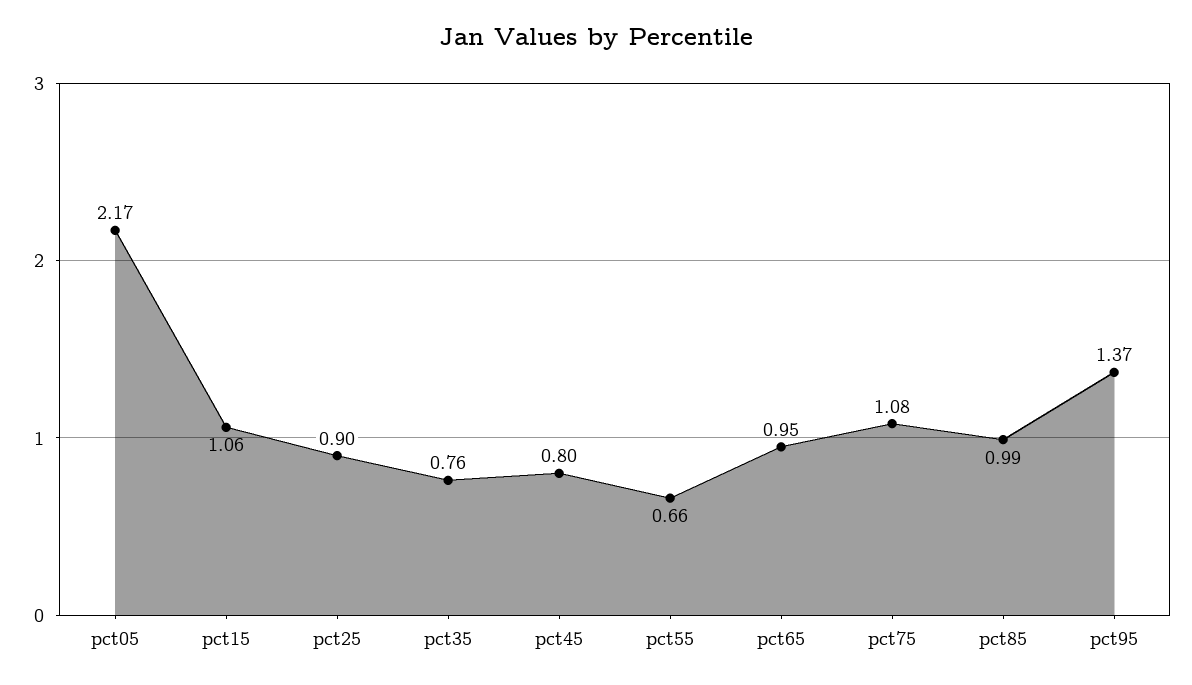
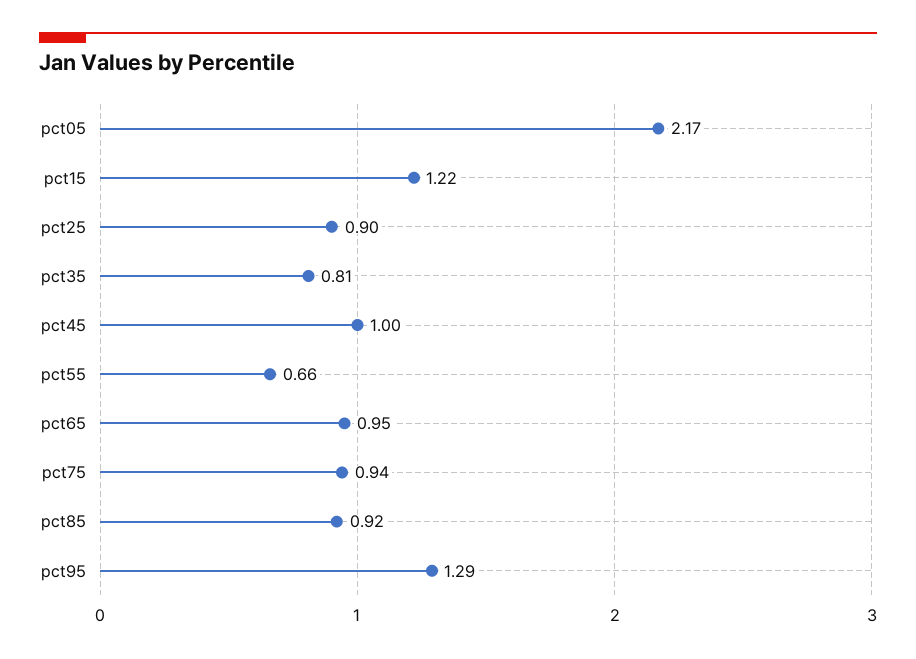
pct15: 1.06 -> 1.22
pct35: 0.76 -> 0.81
pct45: 0.8 -> 1
pct75: 1.08 -> 0.94
pct85: 0.99 -> 0.92
pct95: 1.37 -> 1.29

